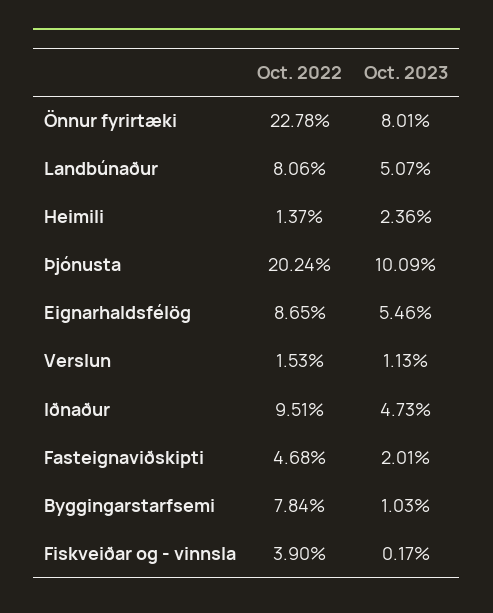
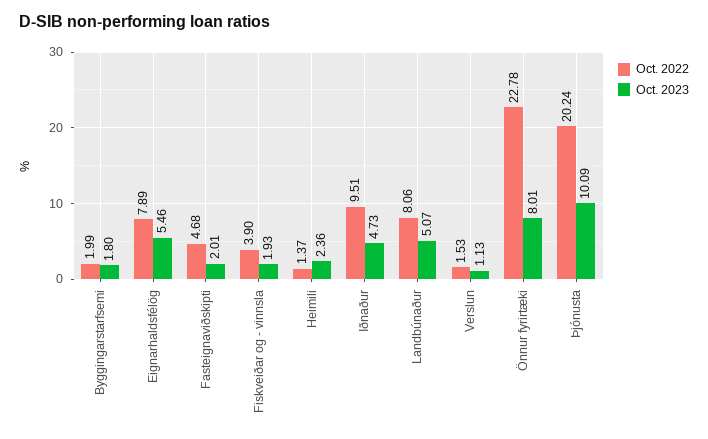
Oct. 2022, Eignarhaldsfélög: 8.65 -> 7.89
Oct. 2022, Byggingarstarfsemi: 7.84 -> 1.99
Oct. 2023, Byggingarstarfsemi: 1.03 -> 1.8
Oct. 2023, Fiskveiðar og - vinnsla: 0.17 -> 1.93

